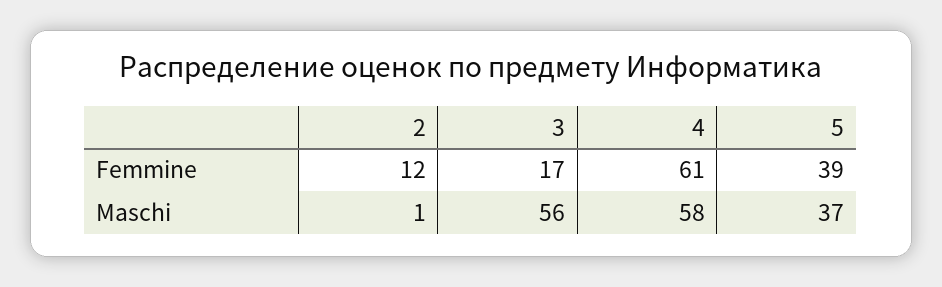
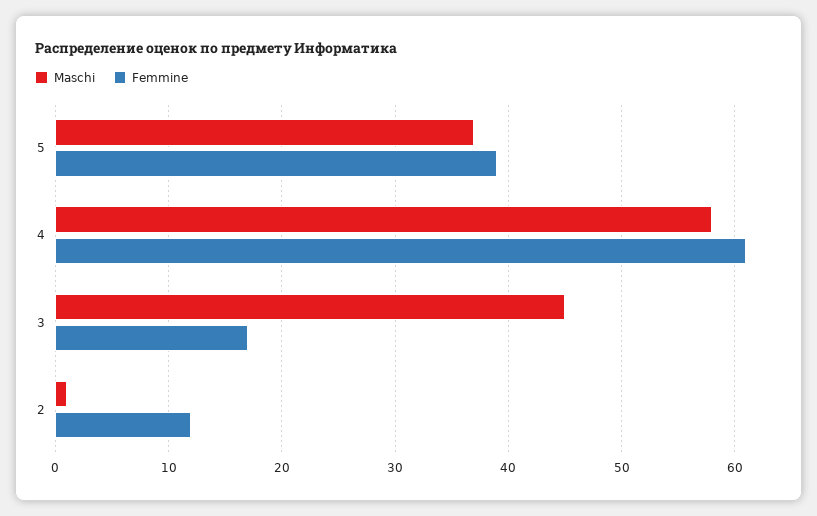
Maschi, 3: 56 -> 45

